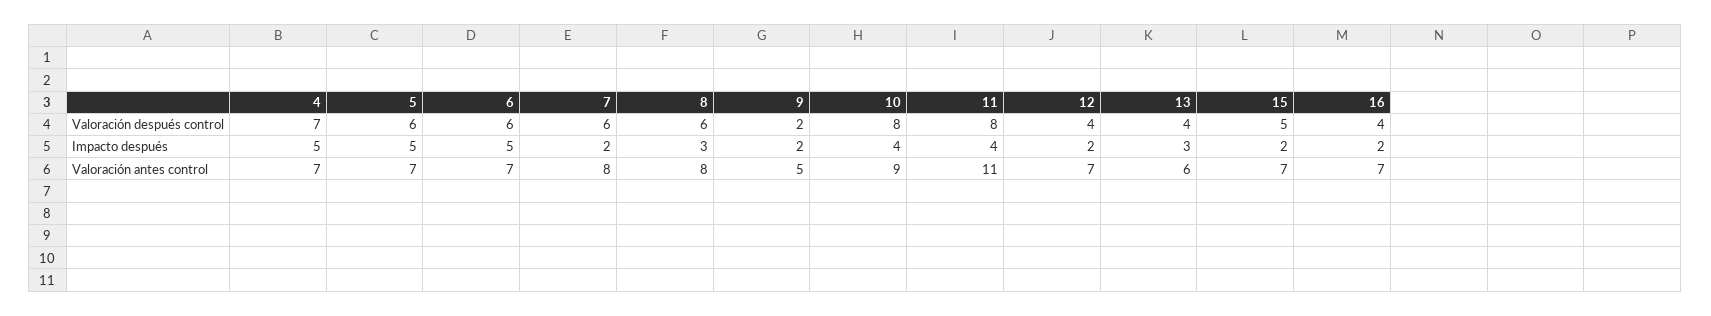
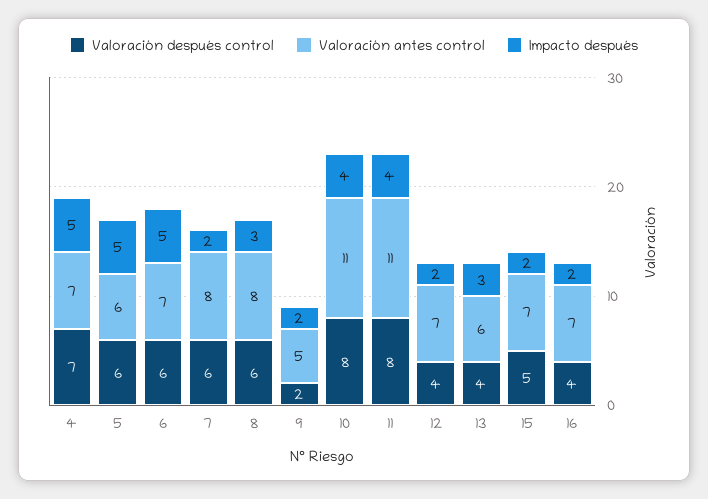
Valoración antes control, 5: 7 -> 6
Valoración antes control, 10: 9 -> 11

